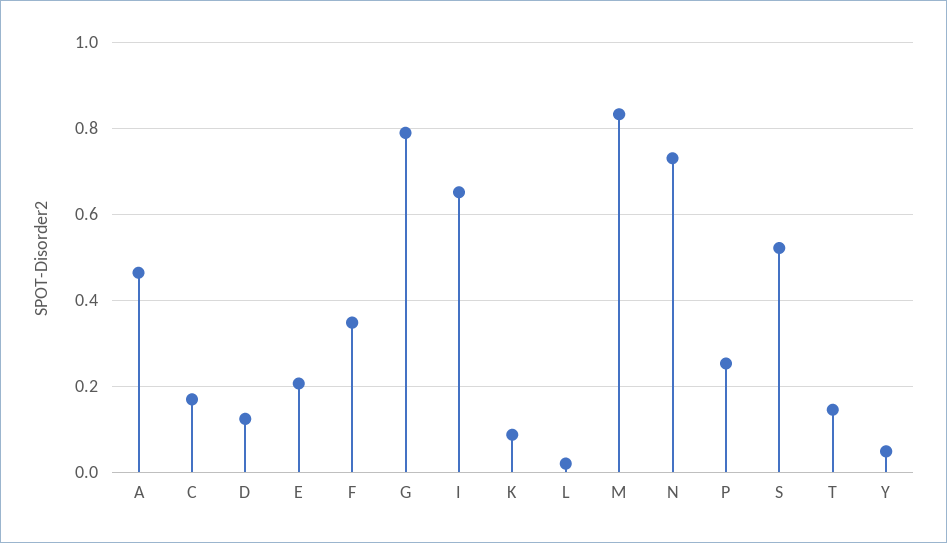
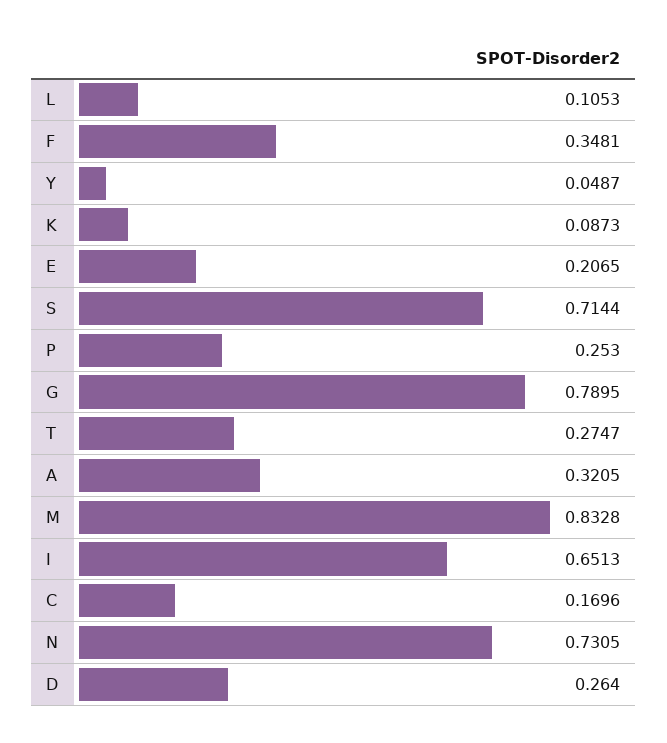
A: 0.46 -> 0.3205
D: 0.12 -> 0.264
L: 0.02 -> 0.1053
S: 0.52 -> 0.7144
T: 0.14 -> 0.2747

